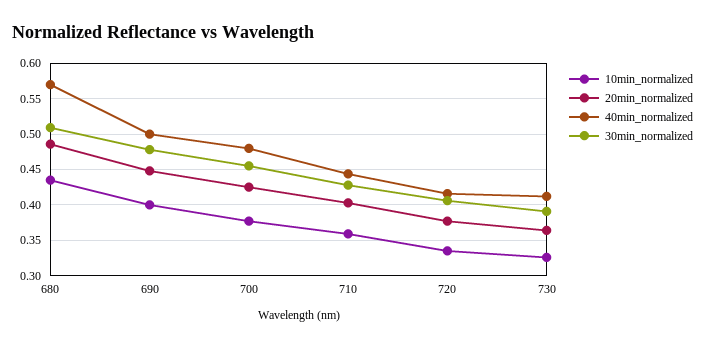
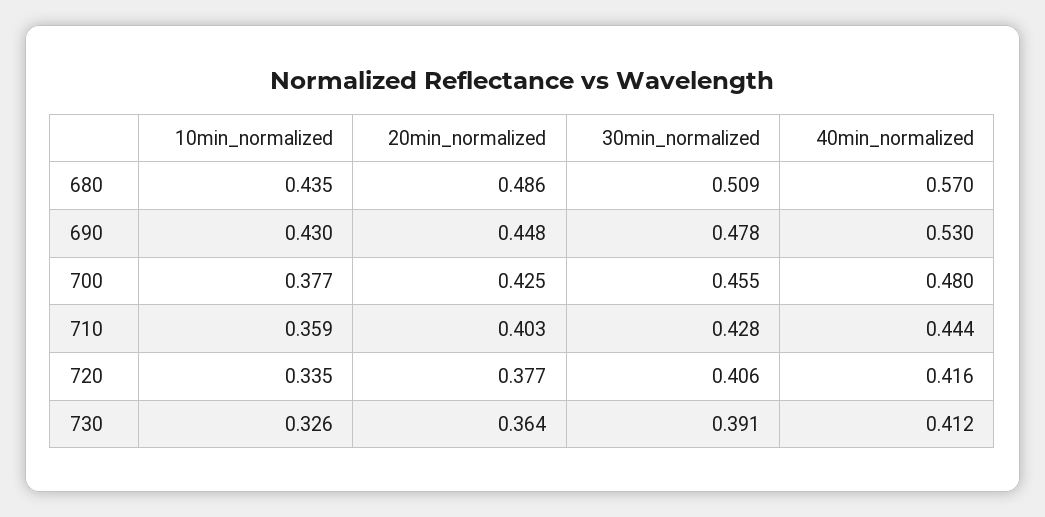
10min_normalized, 690: 0.4 -> 0.43
40min_normalized, 690: 0.5 -> 0.53

